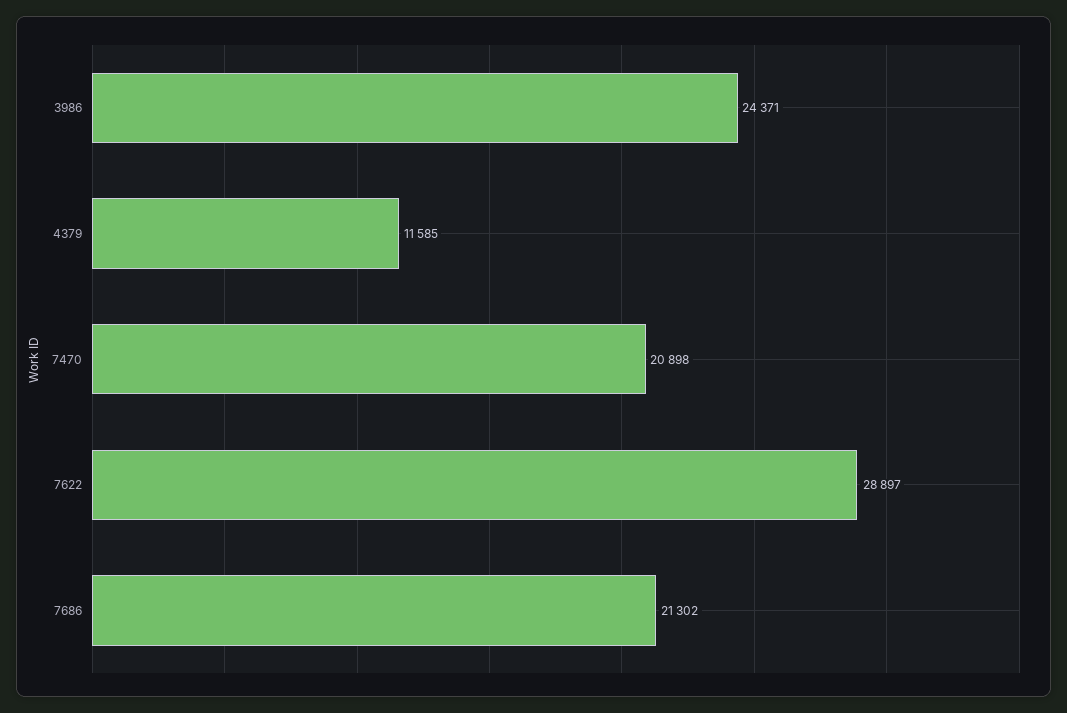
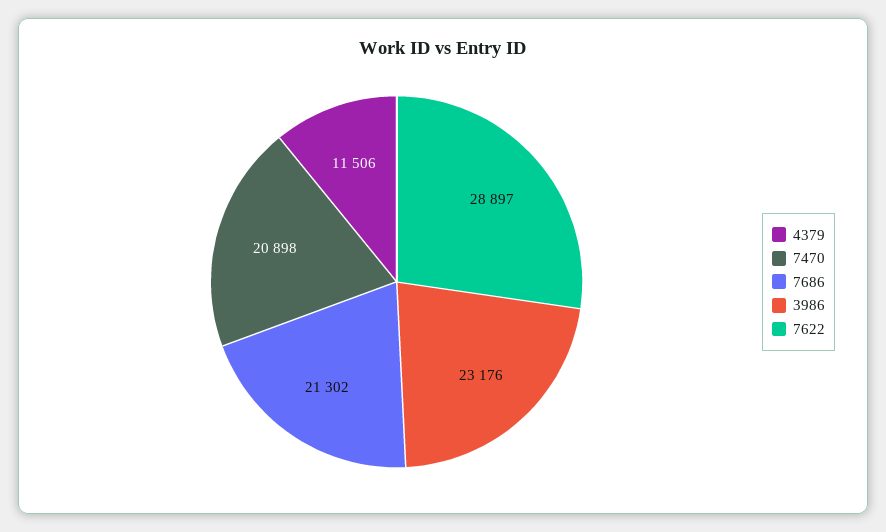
3986: 24371 -> 23176
4379: 11585 -> 11506

